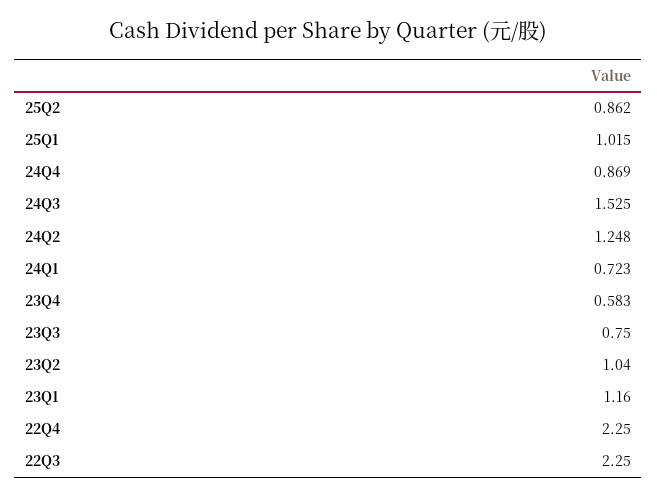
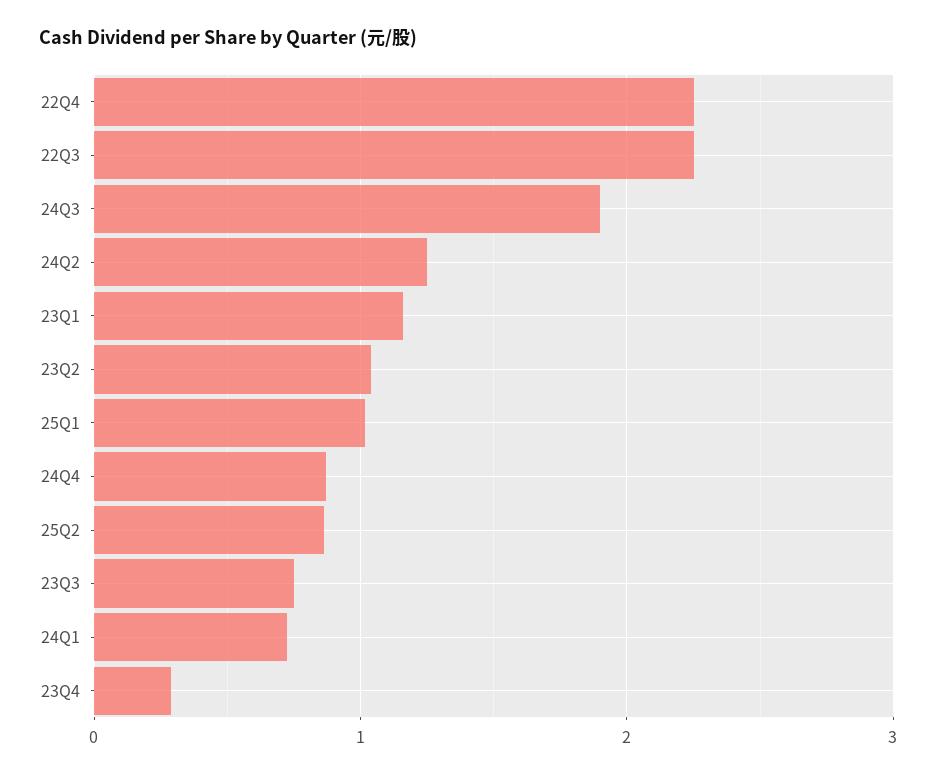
24Q3: 1.525 -> 1.9
23Q4: 0.583 -> 0.3

